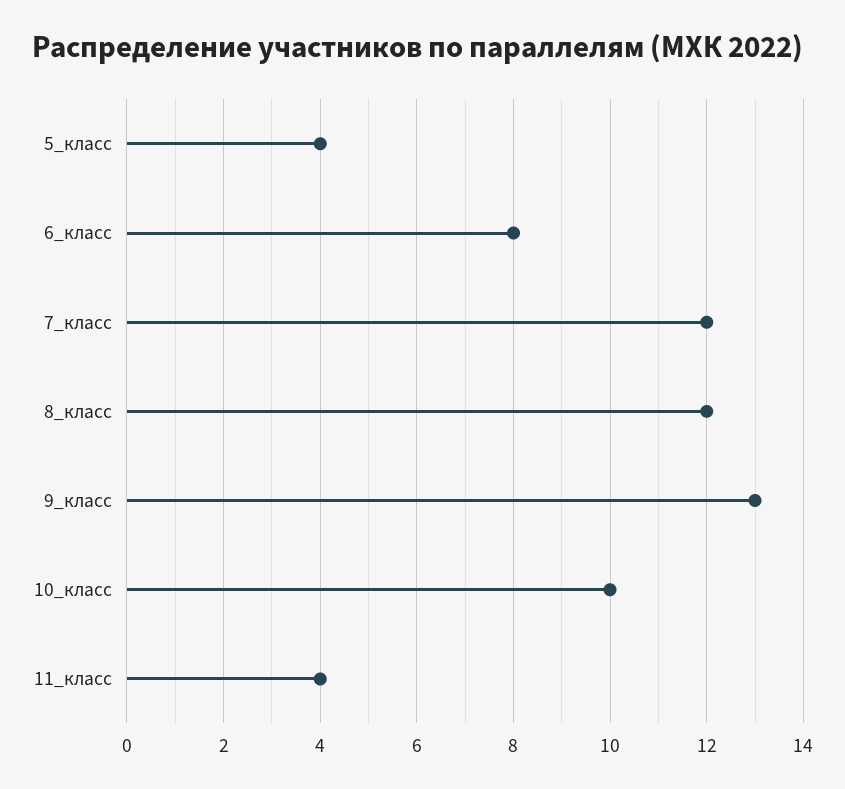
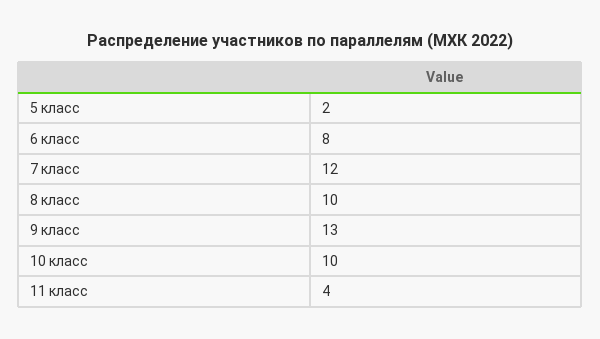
5_класс: 4 -> 2
8_класс: 12 -> 10

